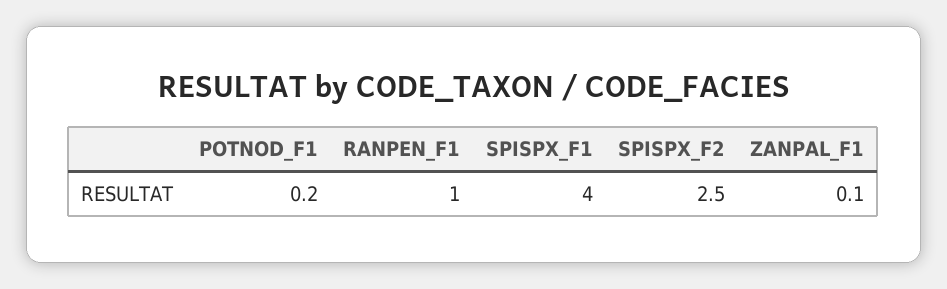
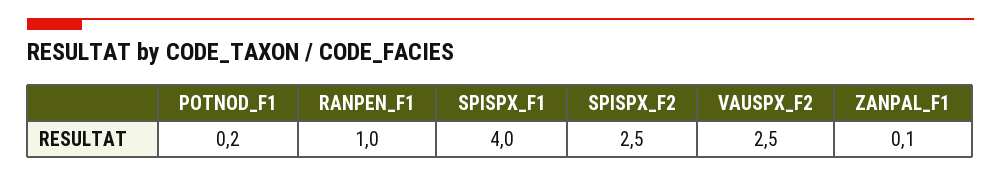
VAUSPX_F2: none -> 2.5

